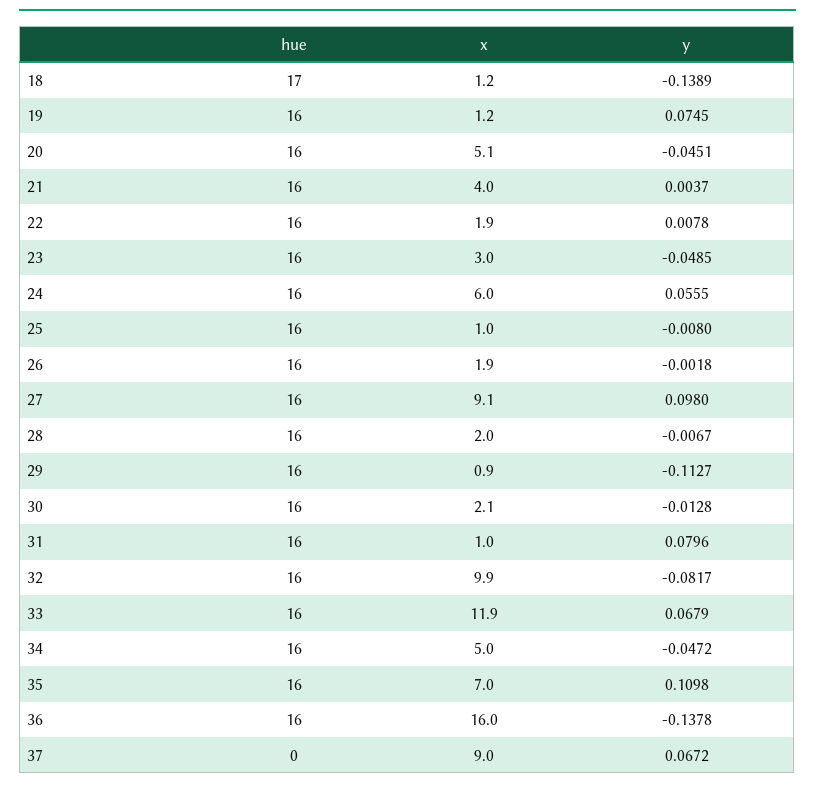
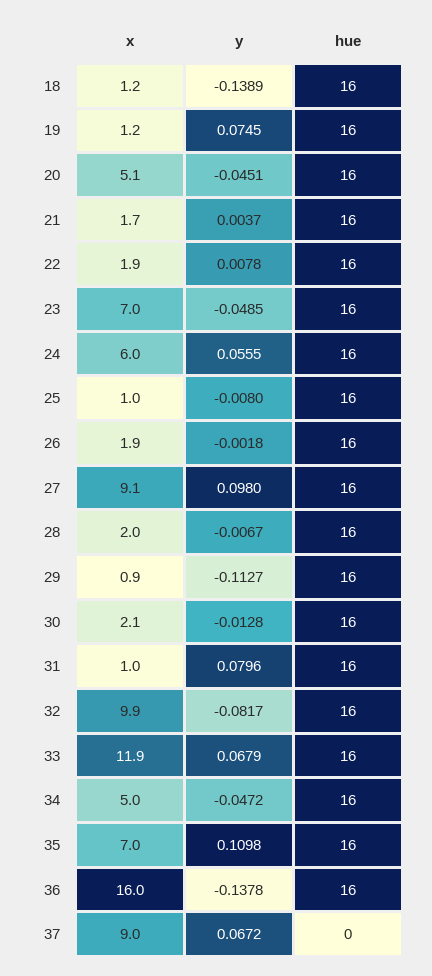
hue, 18: 17 -> 16
x, 21: 4 -> 1.7
x, 23: 3 -> 7

